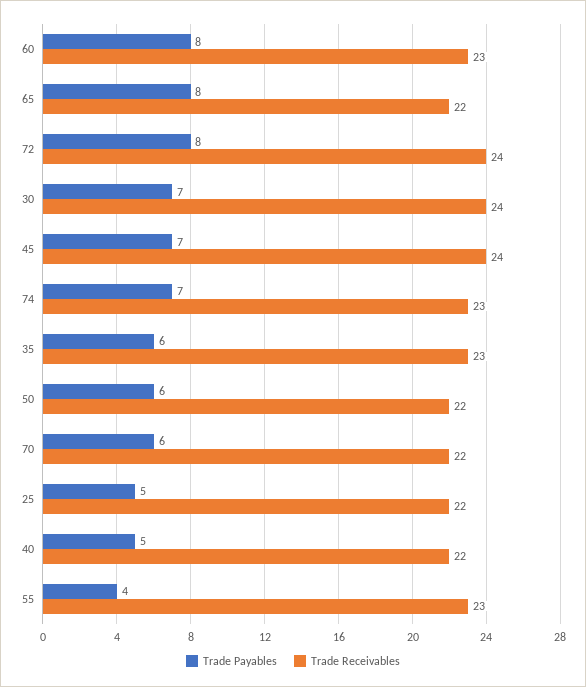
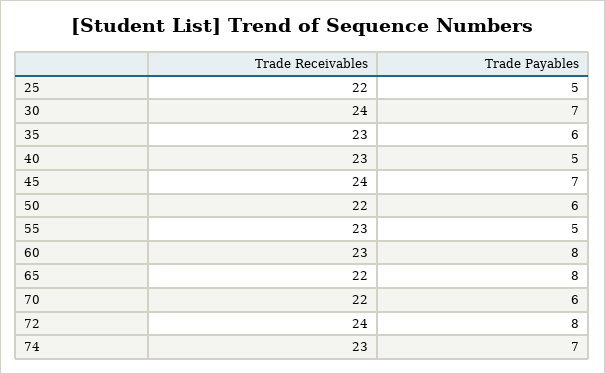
Trade Receivables, 40: 22 -> 23
Trade Payables, 55: 4 -> 5

